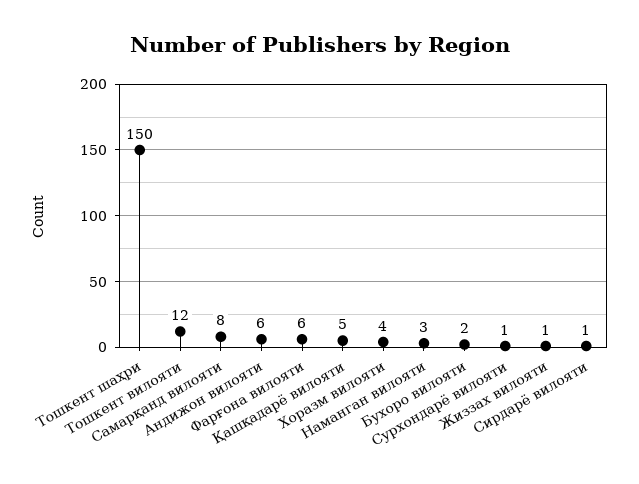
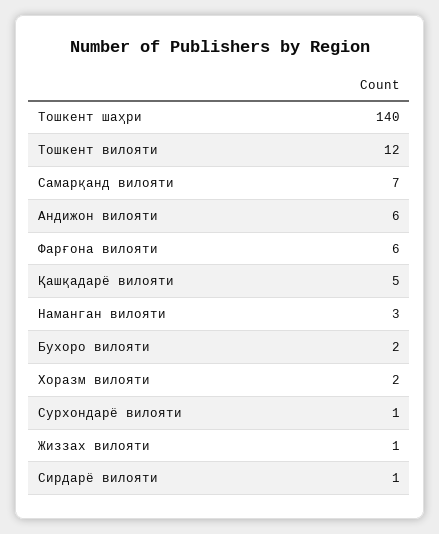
Тошкент шаҳри: 150 -> 140
Самарқанд вилояти: 8 -> 7
Хоразм вилояти: 4 -> 2

